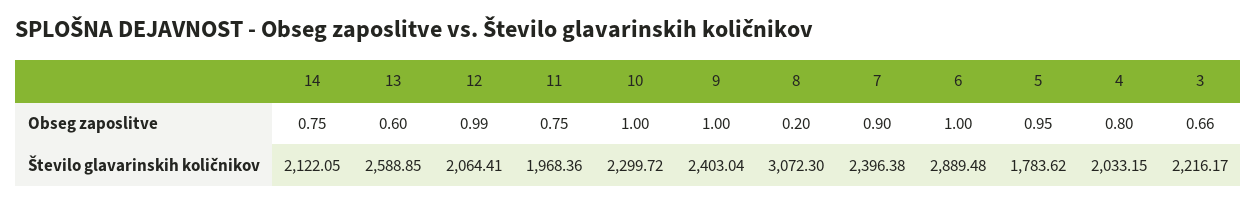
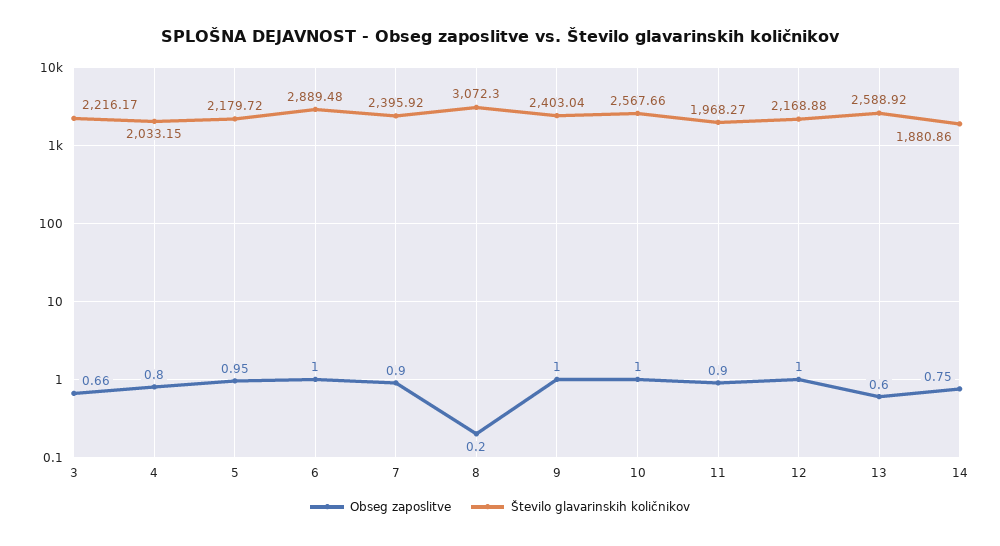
Obseg zaposlitve, 12: 0.99 -> 1
Obseg zaposlitve, 11: 0.75 -> 0.9
Število glavarinskih količnikov, 14: 2122.05 -> 1880.86
Število glavarinskih količnikov, 13: 2588.85 -> 2588.92
Število glavarinskih količnikov, 12: 2064.41 -> 2168.88
Število glavarinskih količnikov, 11: 1968.36 -> 1968.27
Število glavarinskih količnikov, 10: 2299.72 -> 2567.66
Število glavarinskih količnikov, 7: 2396.38 -> 2395.92
Število glavarinskih količnikov, 5: 1783.62 -> 2179.72

